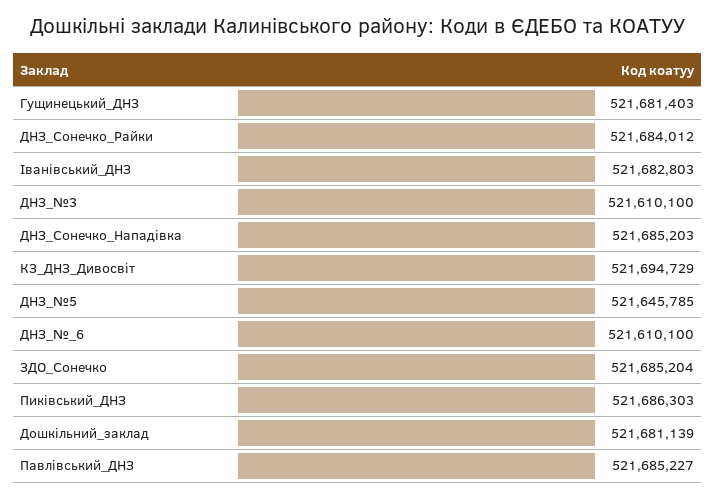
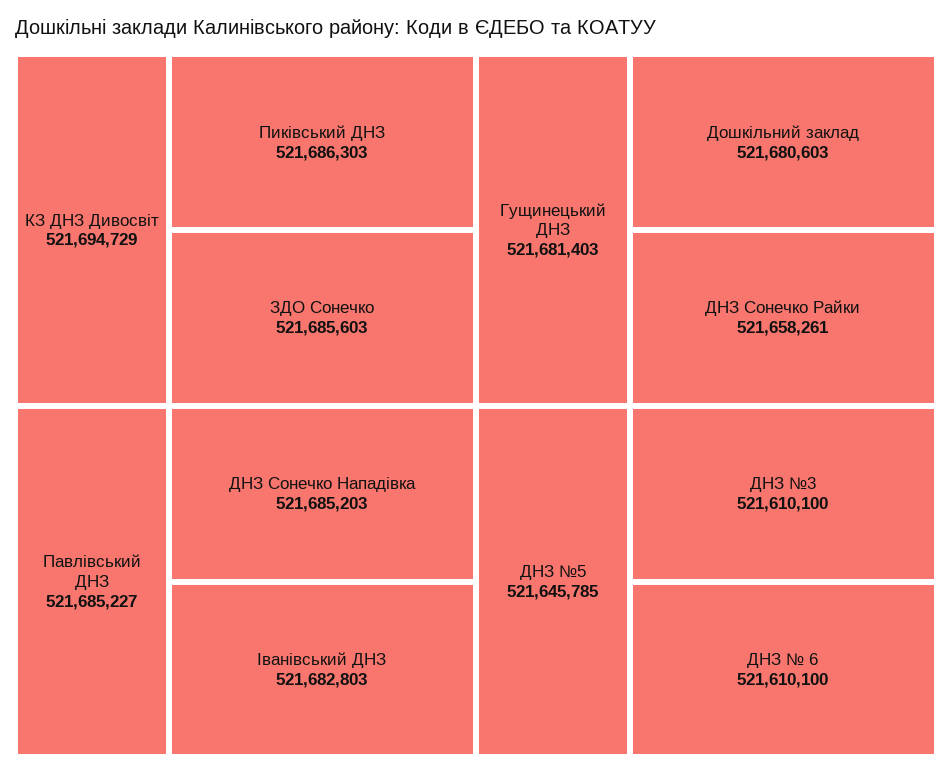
ДНЗ_Сонечко_Райки: 521684012 -> 521658261
ЗДО_Сонечко: 521685204 -> 521685603
Дошкільний_заклад: 521681139 -> 521680603

